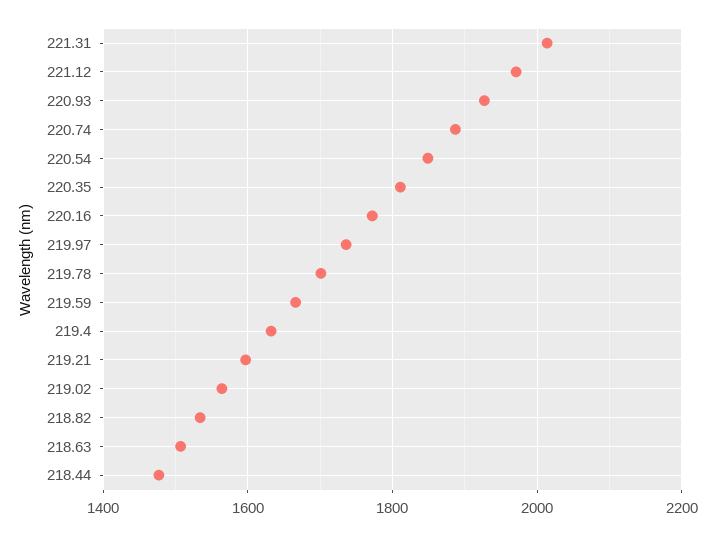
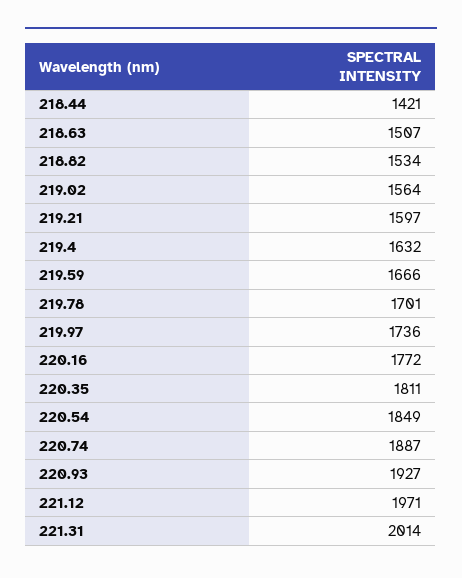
218.44: 1480 -> 1421

